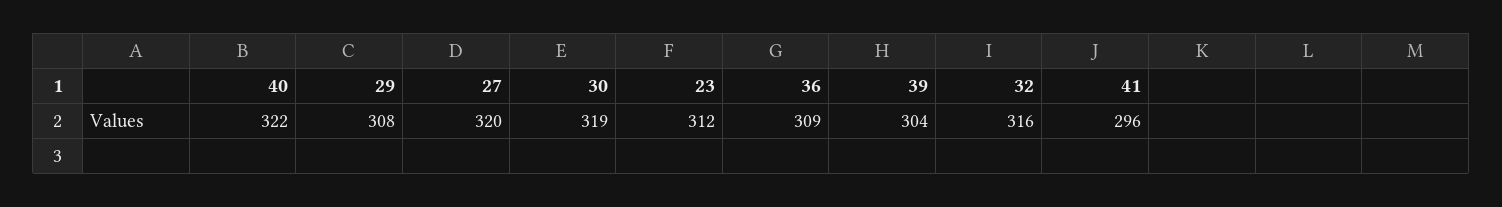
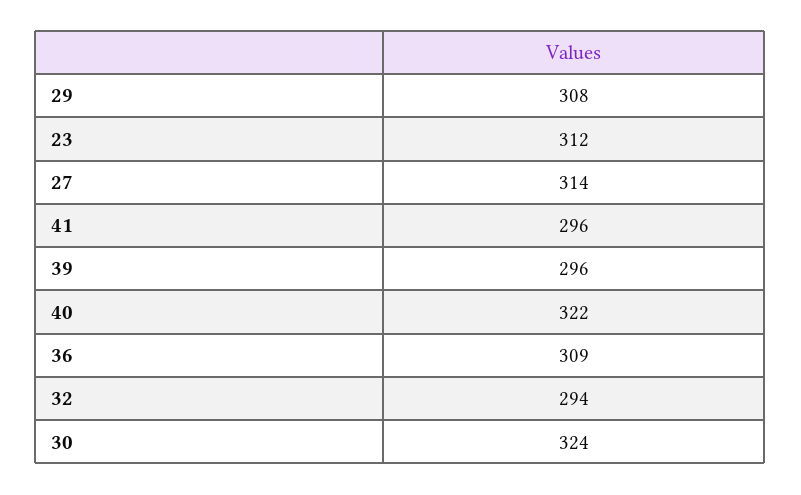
27: 320 -> 314
30: 319 -> 324
39: 304 -> 296
32: 316 -> 294

